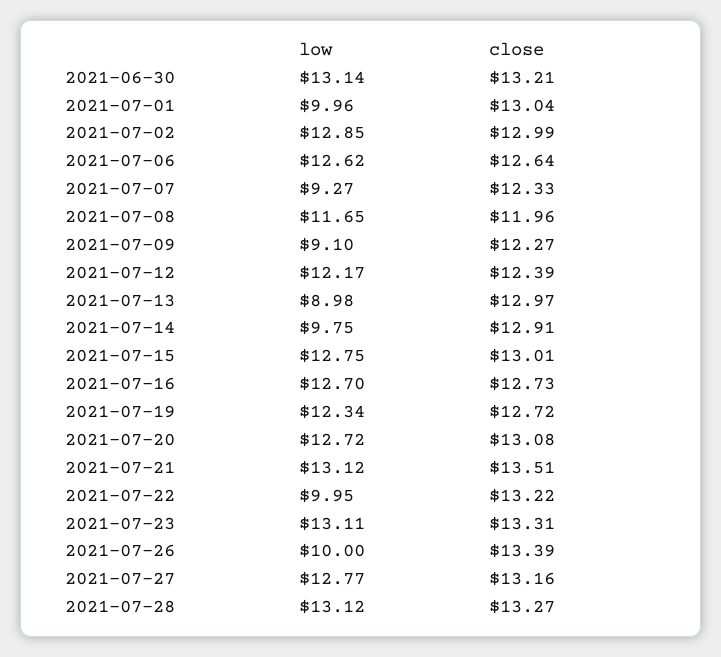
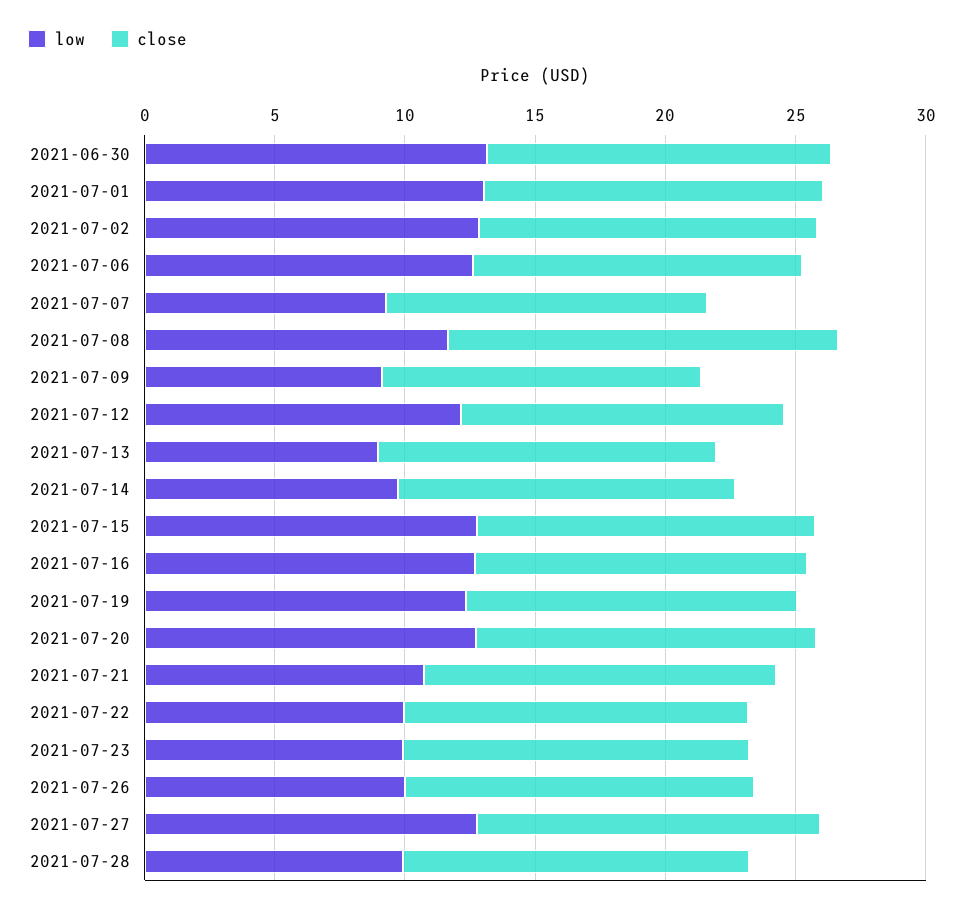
low, 2021-07-01: 9.96 -> 13
close, 2021-07-08: 11.96 -> 15
low, 2021-07-21: 13.12 -> 11
low, 2021-07-23: 13.11 -> 10
low, 2021-07-28: 13.12 -> 10

